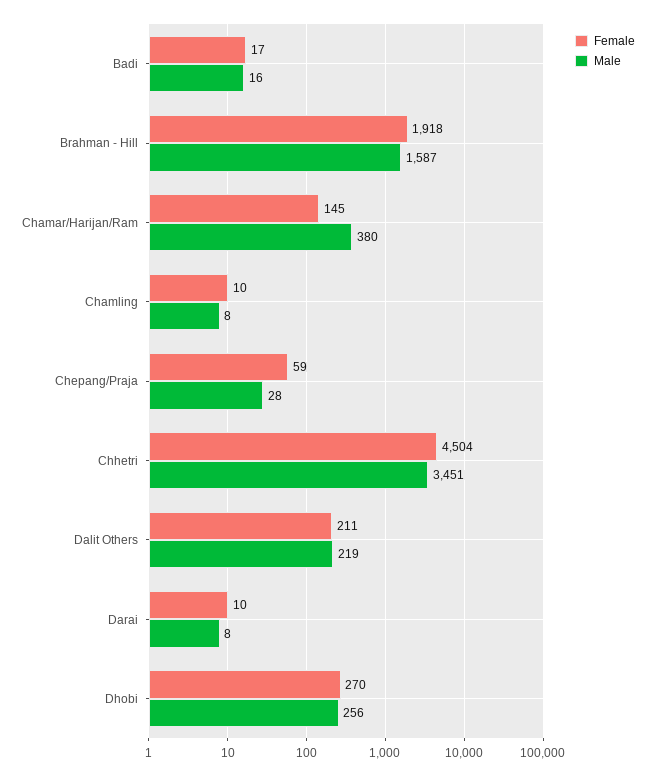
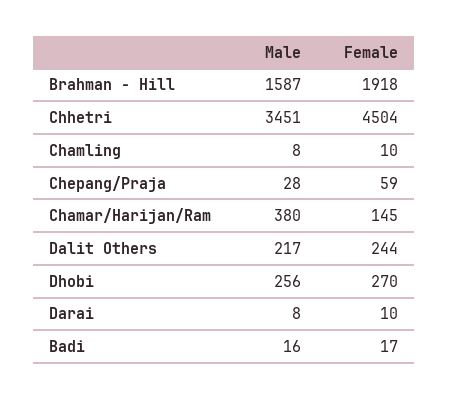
Female, Dalit Others: 211 -> 244
Male, Dalit Others: 219 -> 217

